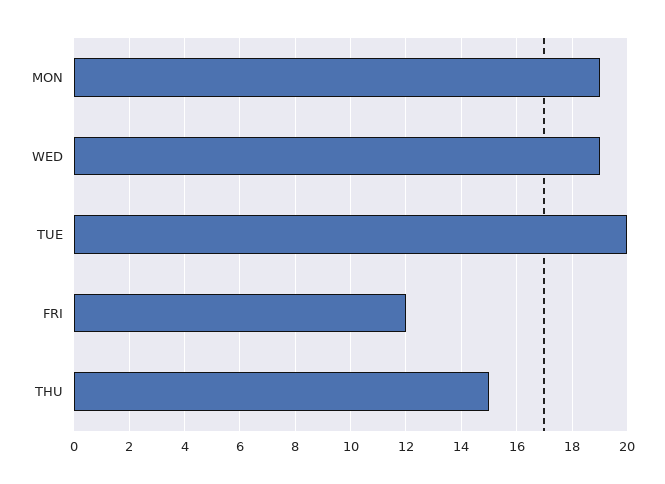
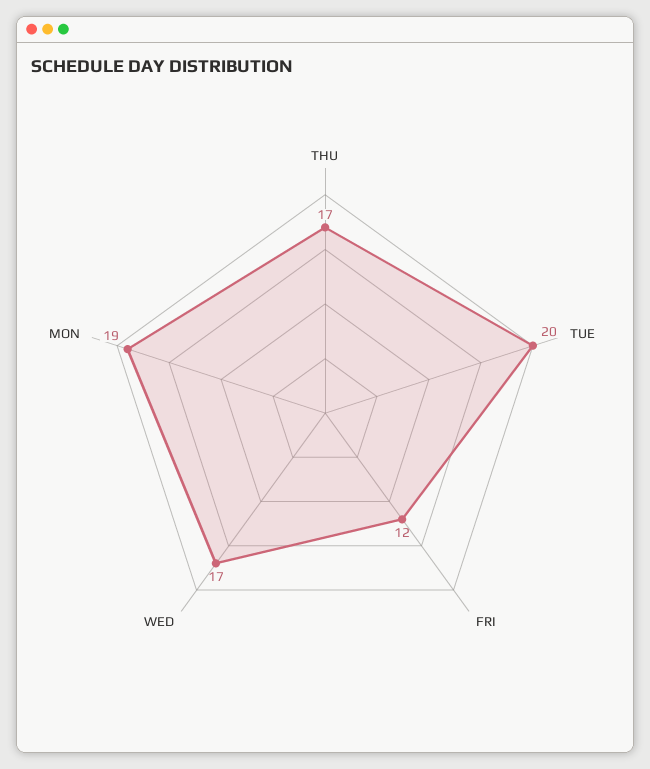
WED: 19 -> 17
THU: 15 -> 17

